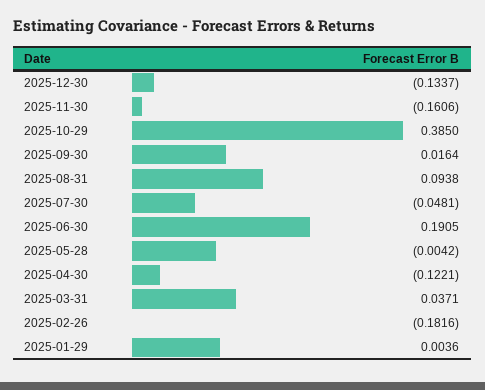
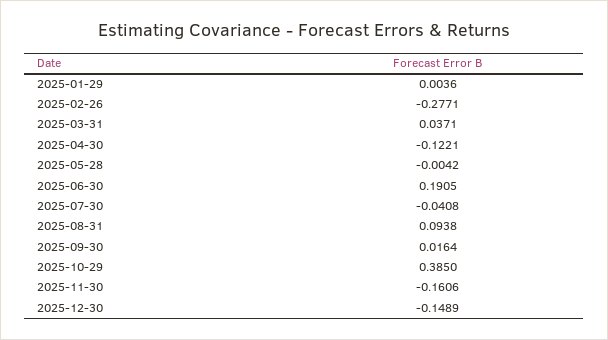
2025-12-30: -0.1337 -> -0.1489
2025-07-30: -0.0481 -> -0.0408
2025-02-26: -0.1816 -> -0.2771

